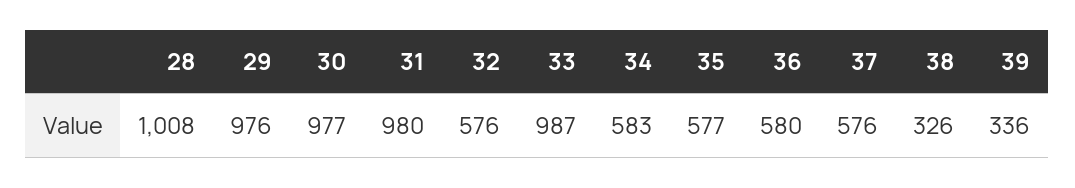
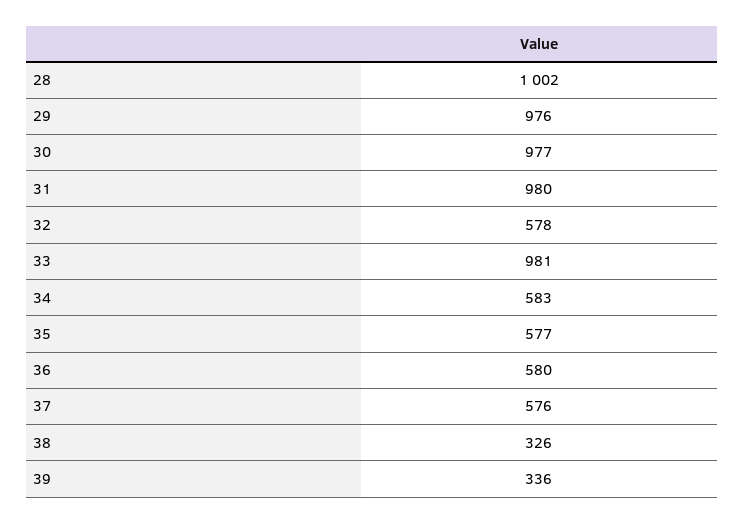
28: 1008 -> 1002
32: 576 -> 578
33: 987 -> 981

